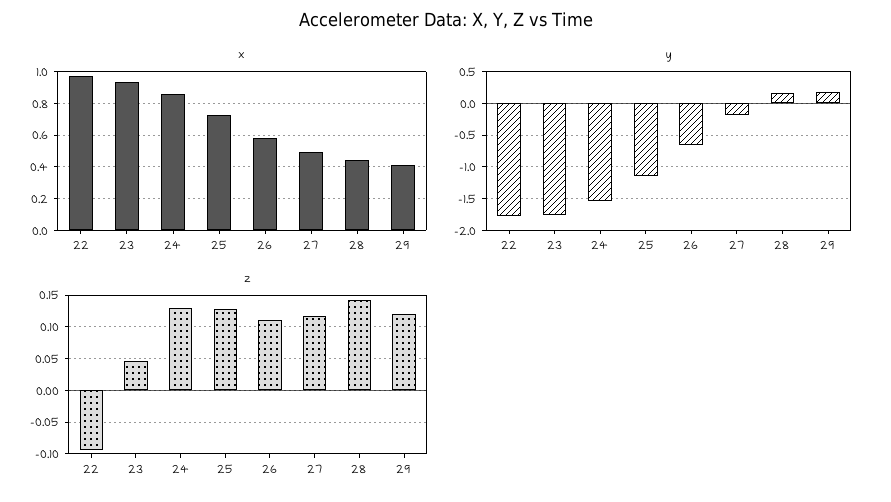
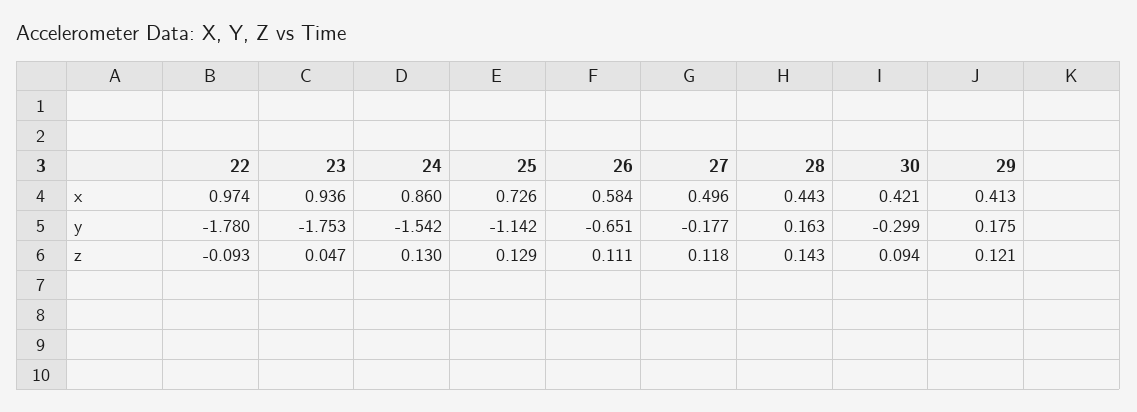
x, 30: none -> 0.421
y, 30: none -> -0.299
z, 30: none -> 0.094

